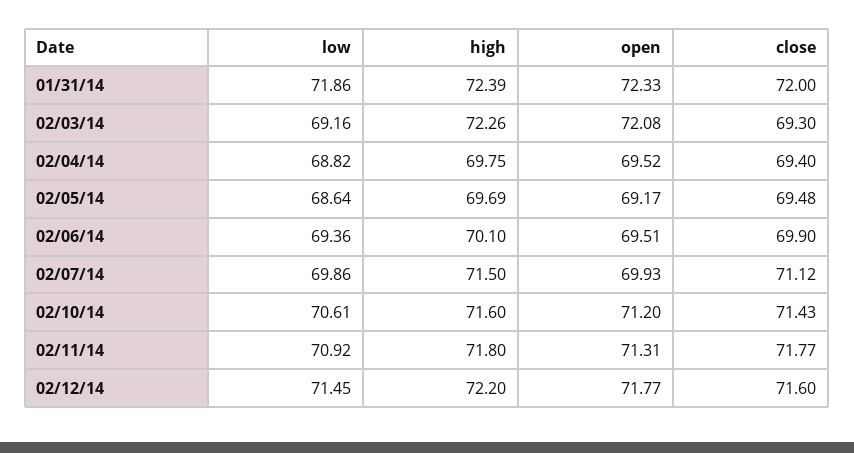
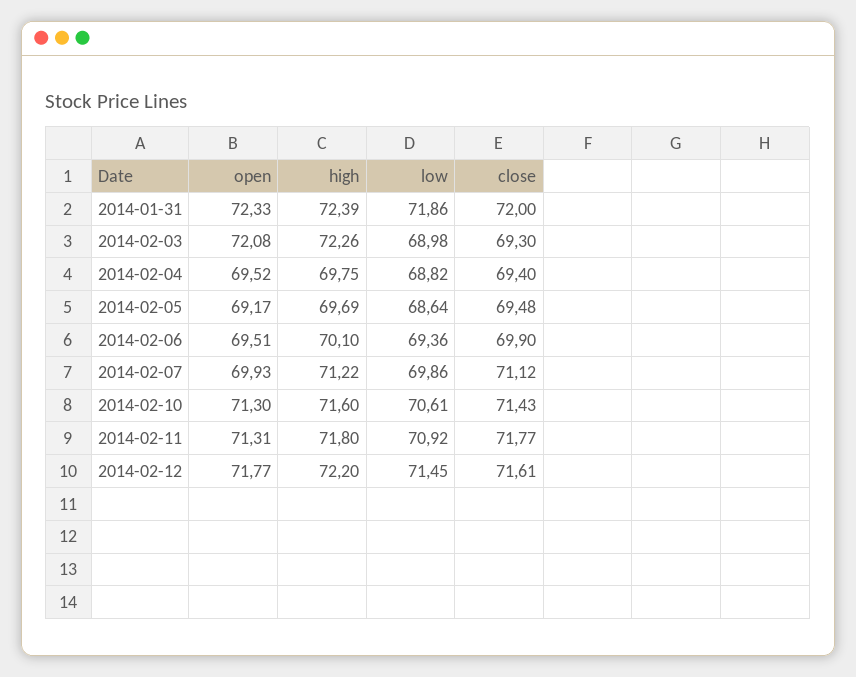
low, 02/03/14: 69.16 -> 68.98
high, 02/07/14: 71.5 -> 71.22
open, 02/10/14: 71.2 -> 71.3
close, 02/12/14: 71.6 -> 71.61

